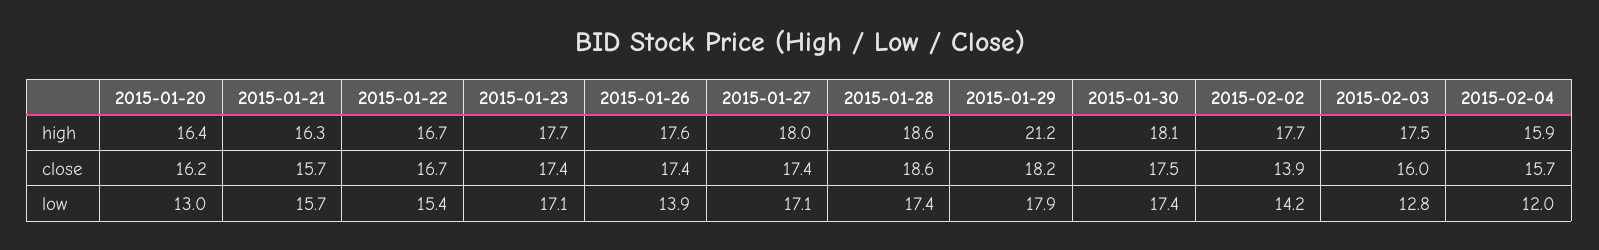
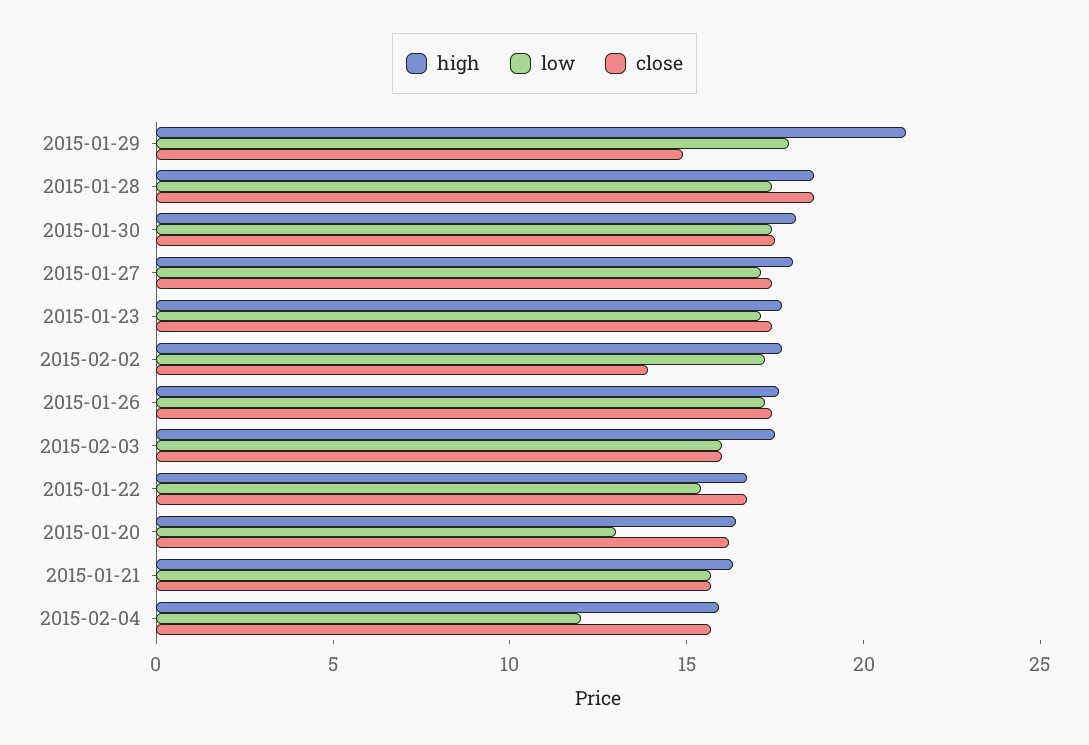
close, 2015-01-29: 18.2 -> 15
low, 2015-01-26: 13.9 -> 17
low, 2015-02-02: 14.2 -> 17
low, 2015-02-03: 12.8 -> 16

